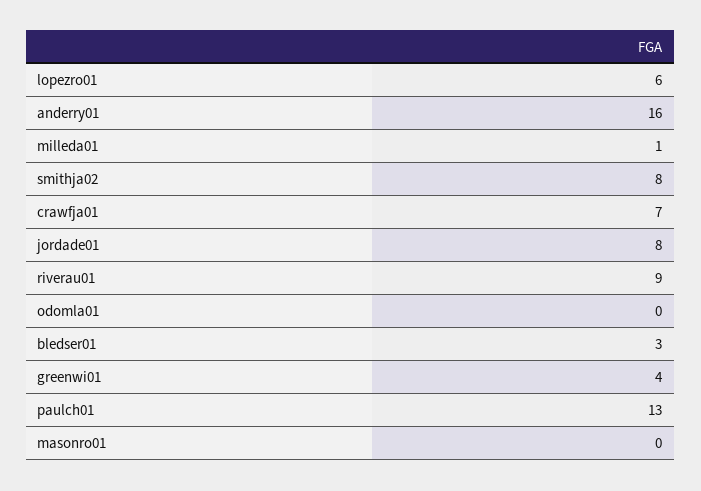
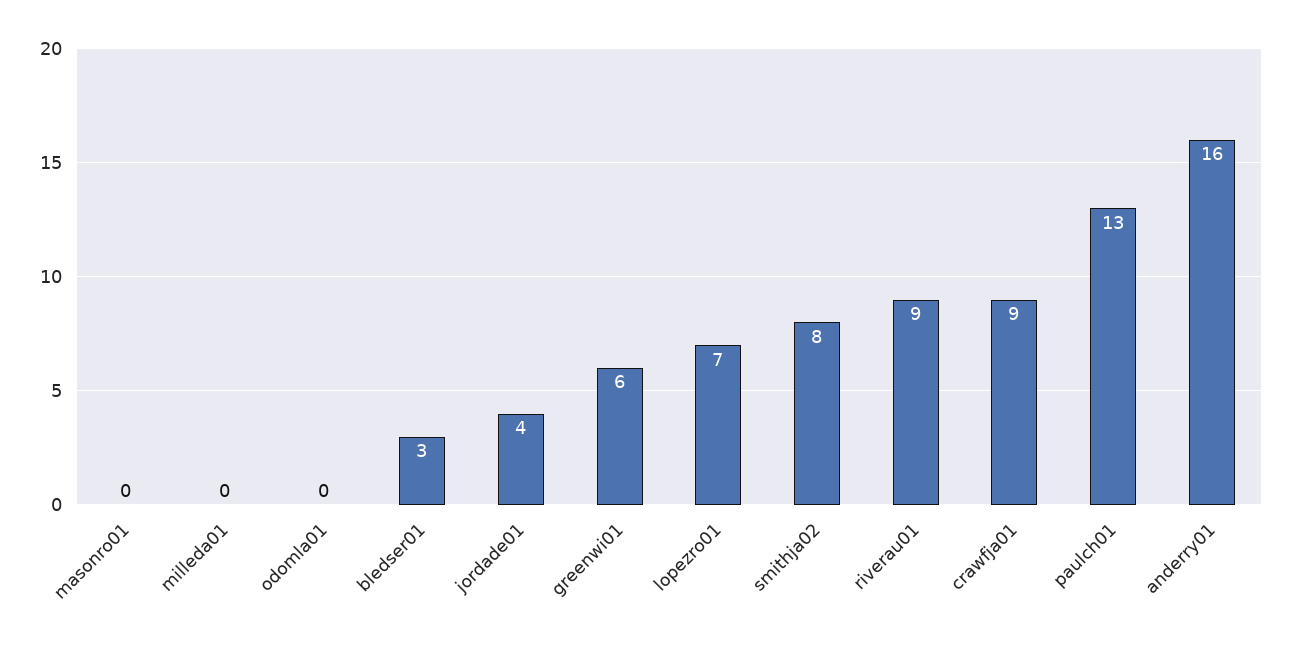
lopezro01: 6 -> 7
milleda01: 1 -> 0
crawfja01: 7 -> 9
jordade01: 8 -> 4
greenwi01: 4 -> 6

